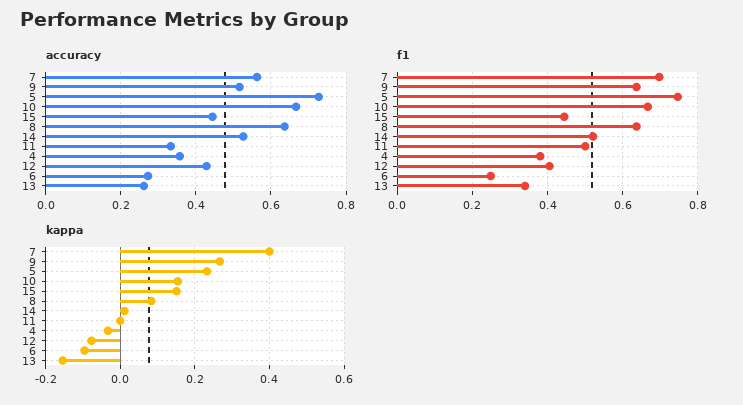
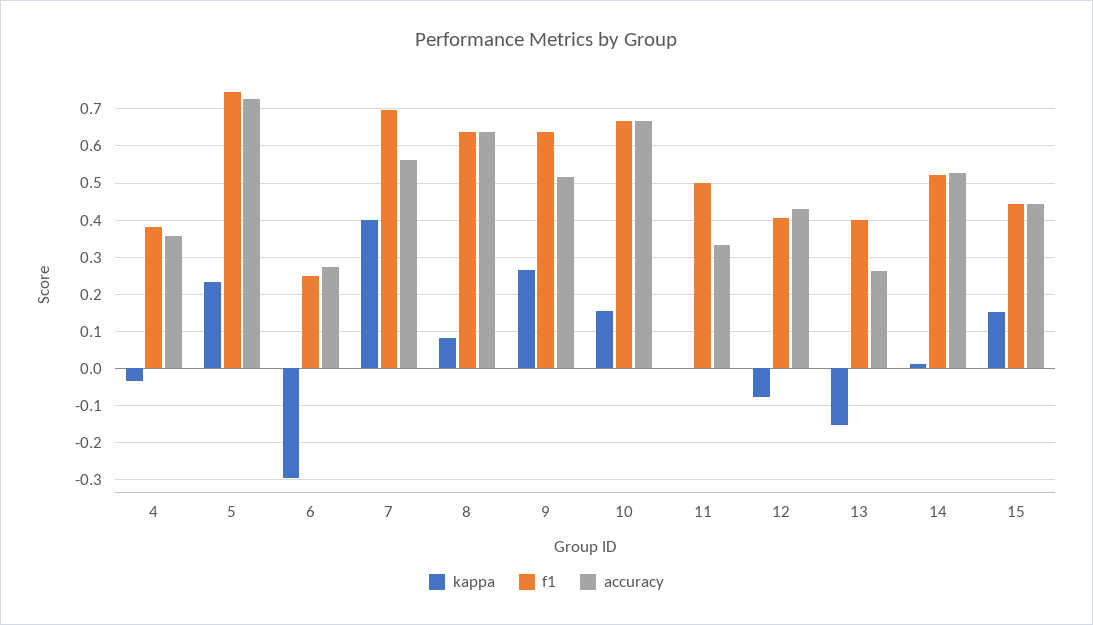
f1, 13: 0.34 -> 0.4
kappa, 6: -0.1 -> -0.3

